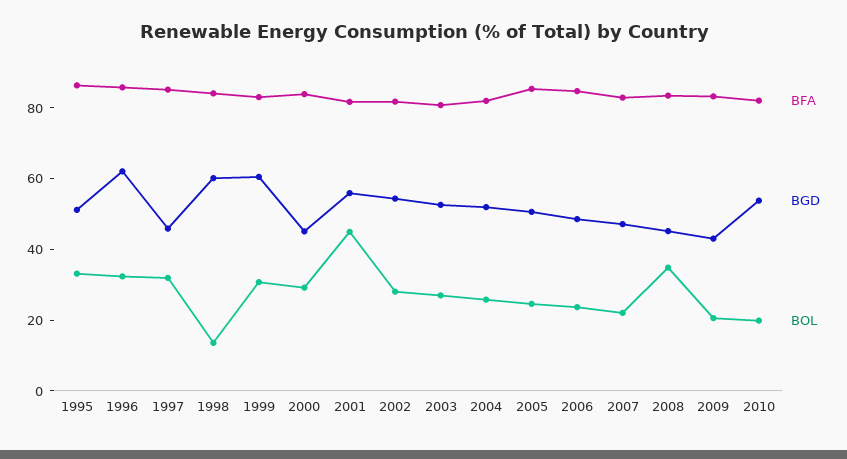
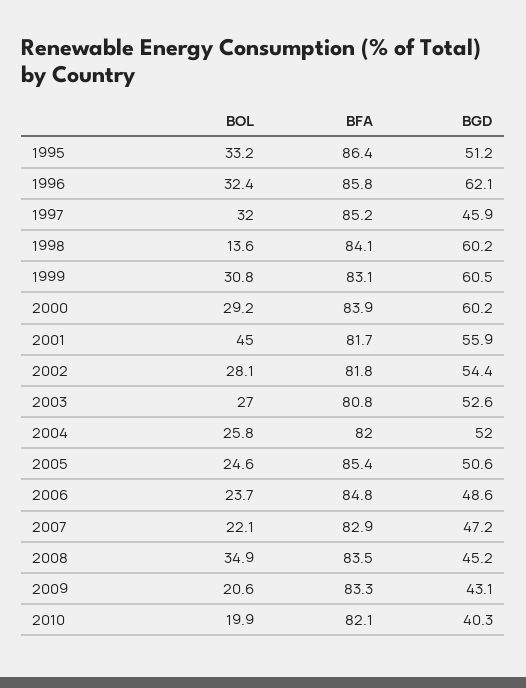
BGD, 2000: 45 -> 60.2
BGD, 2010: 55 -> 40.3

